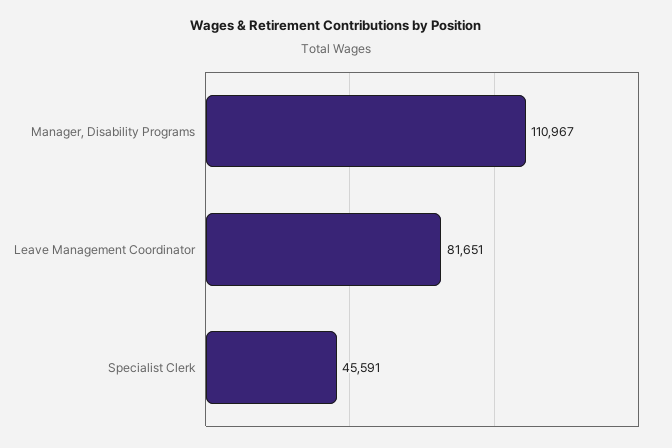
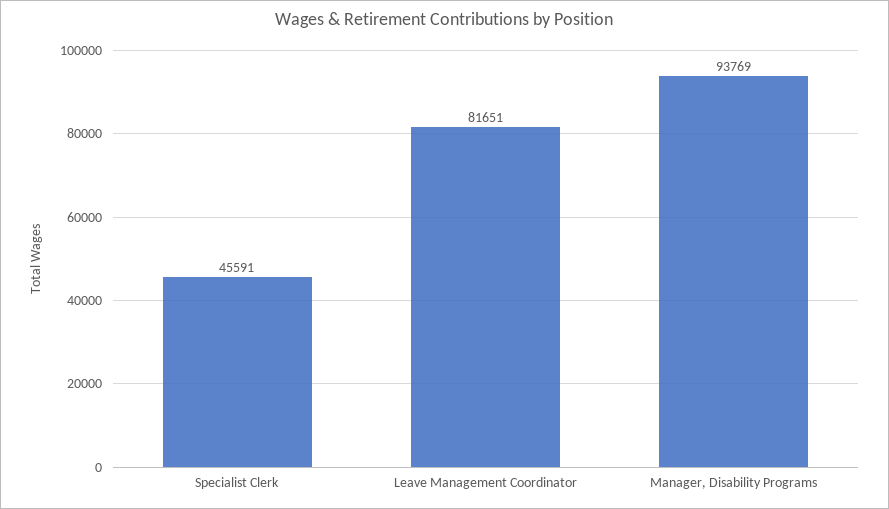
Manager, Disability Programs: 110967 -> 93769

